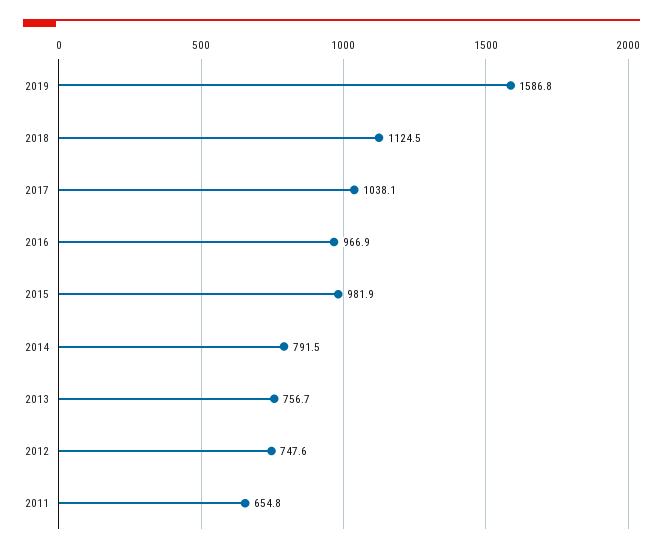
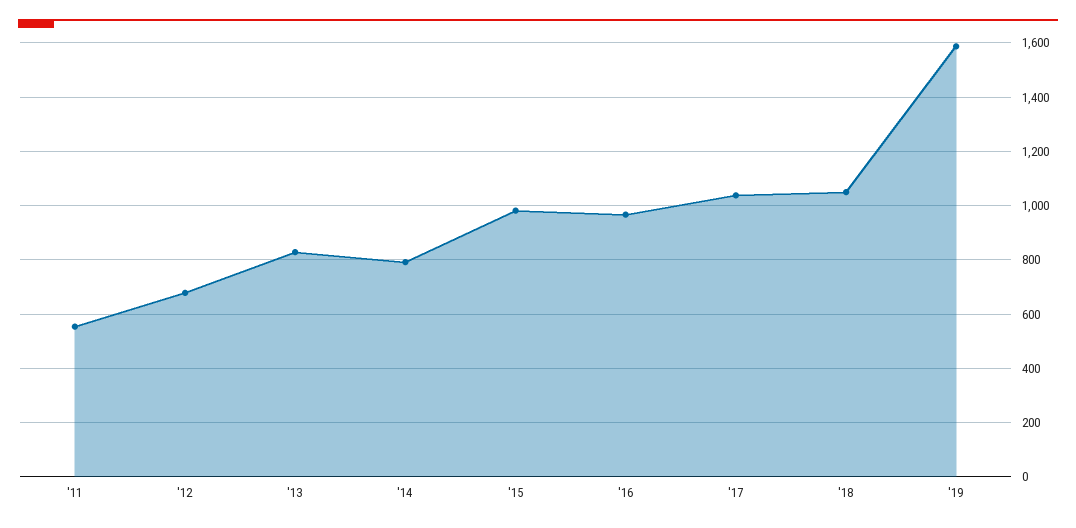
2018: 1124.5 -> 1050
2013: 756.7 -> 825
2012: 747.6 -> 675
2011: 654.8 -> 550

